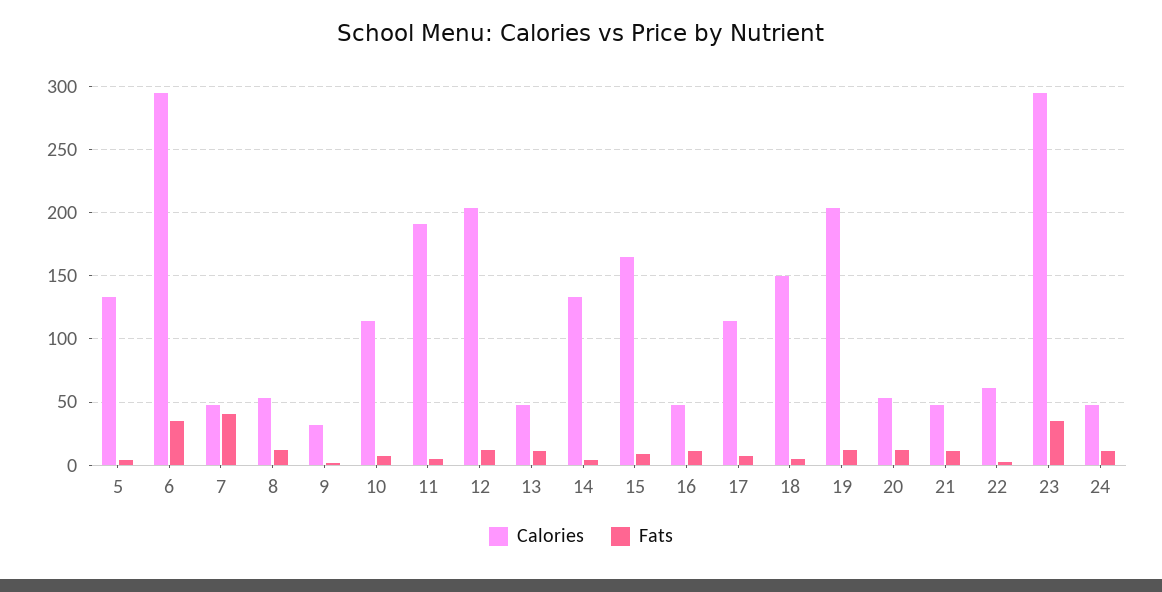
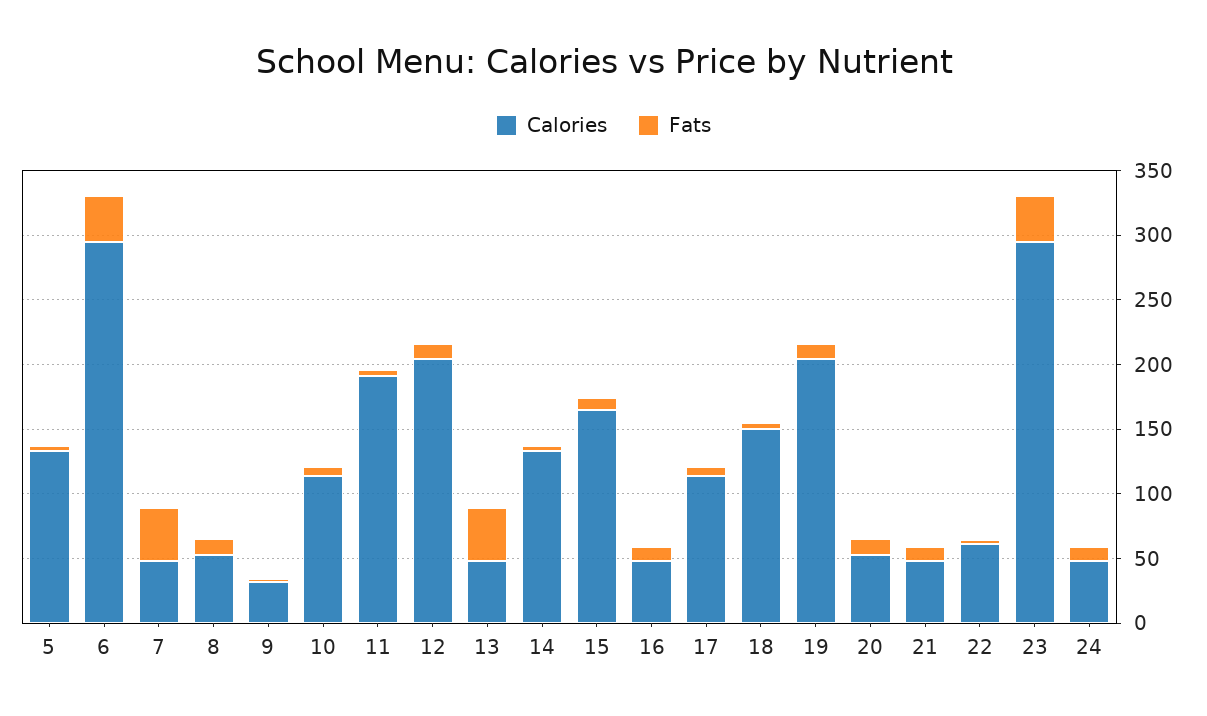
Fats, 13: 10 -> 40

